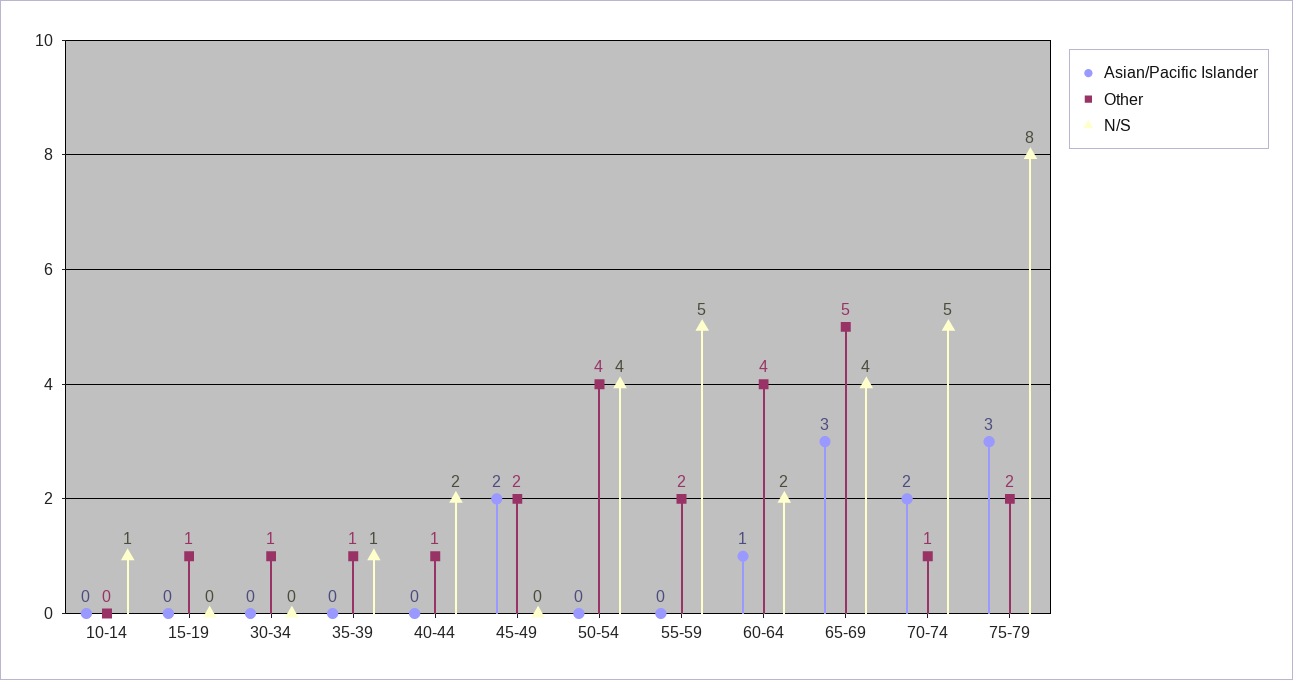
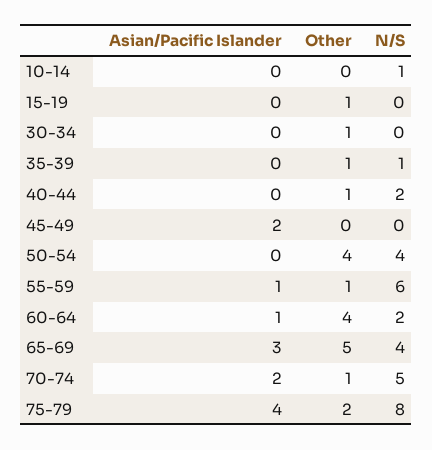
Other, 45-49: 2 -> 0
Asian/Pacific Islander, 55-59: 0 -> 1
Other, 55-59: 2 -> 1
N/S, 55-59: 5 -> 6
Asian/Pacific Islander, 75-79: 3 -> 4

